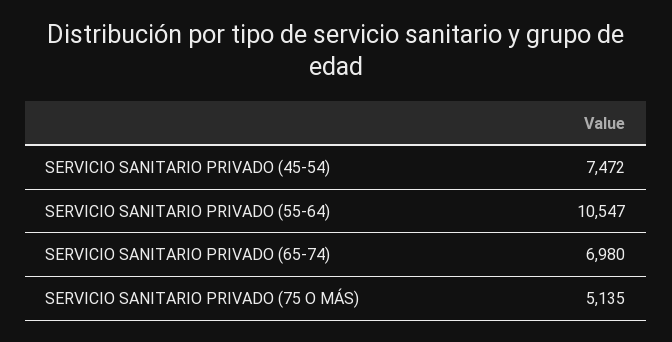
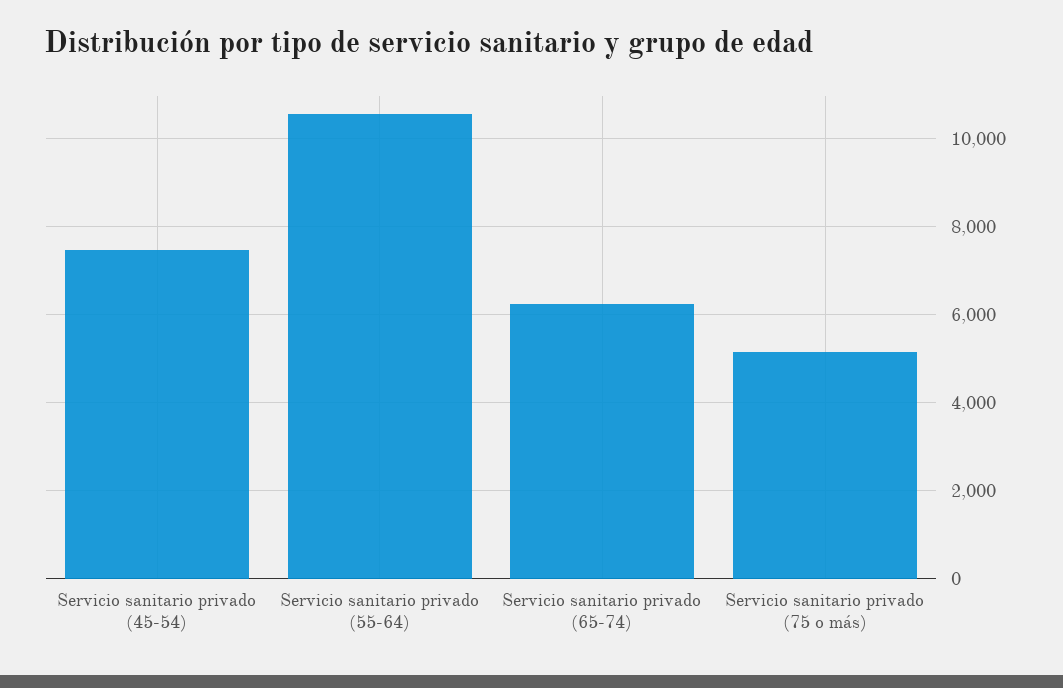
SERVICIO SANITARIO PRIVADO (65-74): 6980 -> 6200

